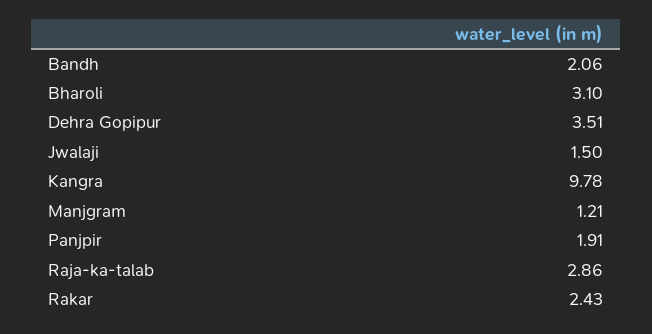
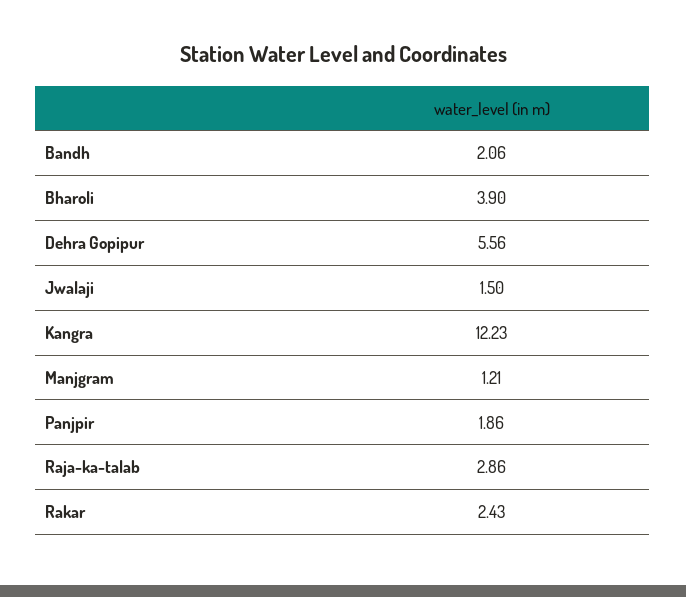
Bharoli: 3.1 -> 3.9
Dehra Gopipur: 3.51 -> 5.56
Kangra: 9.78 -> 12.23
Panjpir: 1.91 -> 1.86

